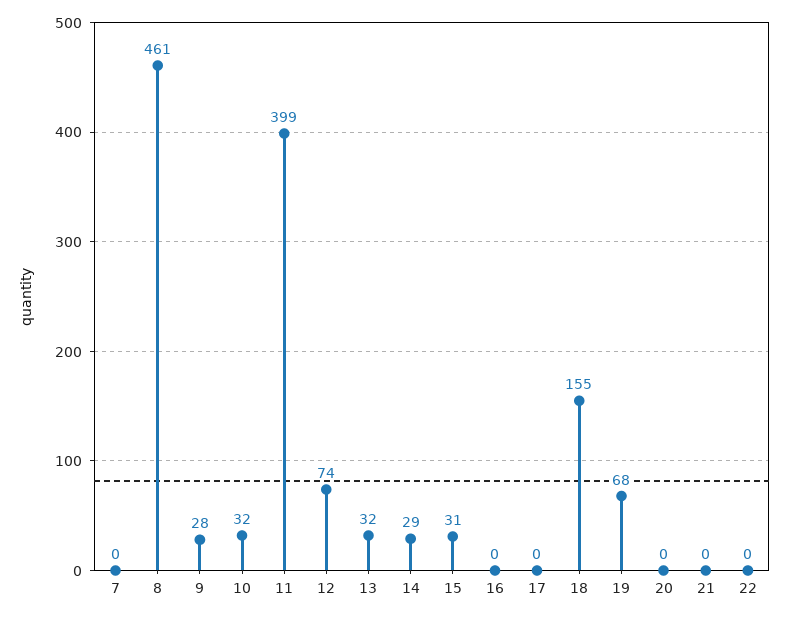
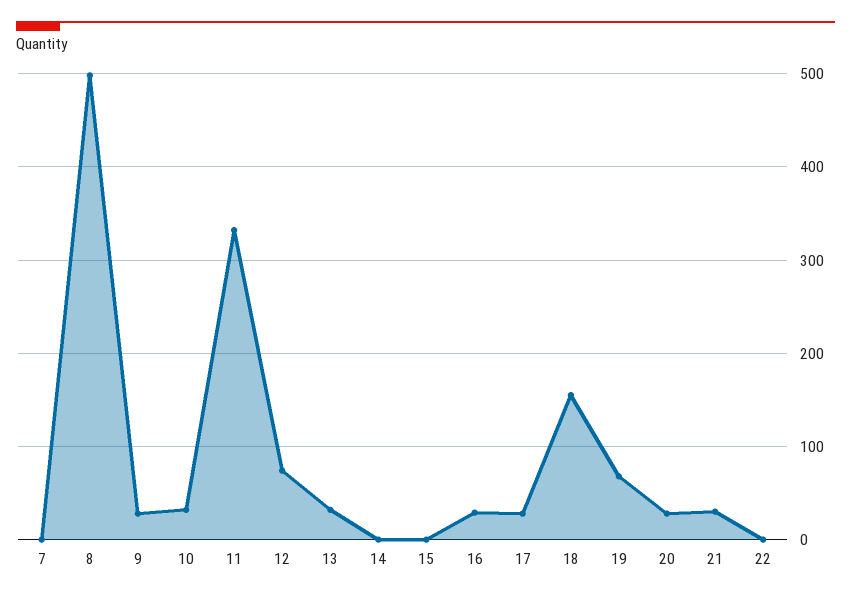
8: 461 -> 500
11: 399 -> 330
14: 29 -> 0
15: 31 -> 0
16: 0 -> 30
17: 0 -> 30
20: 0 -> 30
21: 0 -> 30

